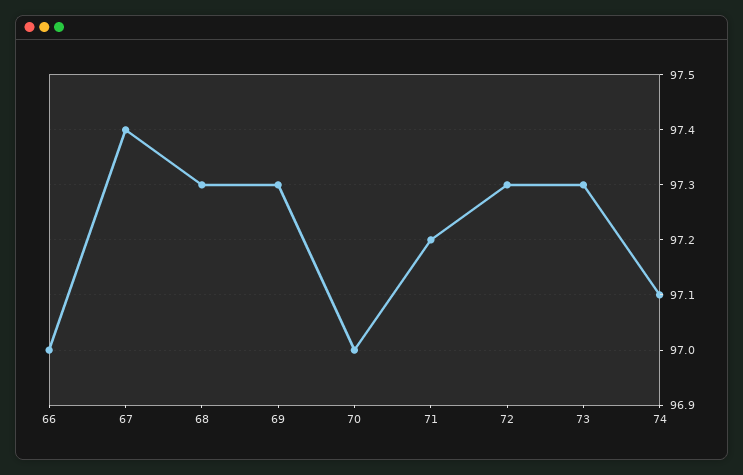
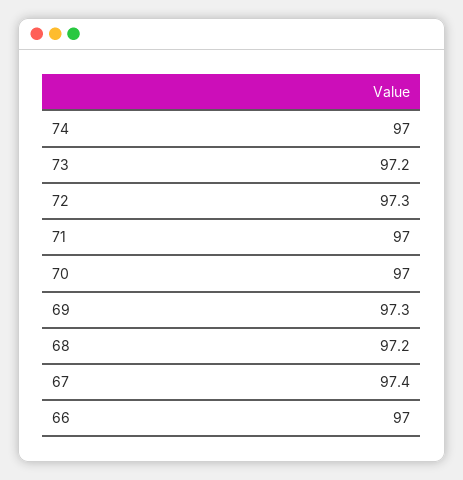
68: 97.3 -> 97.2
71: 97.2 -> 97
73: 97.3 -> 97.2
74: 97.1 -> 97

